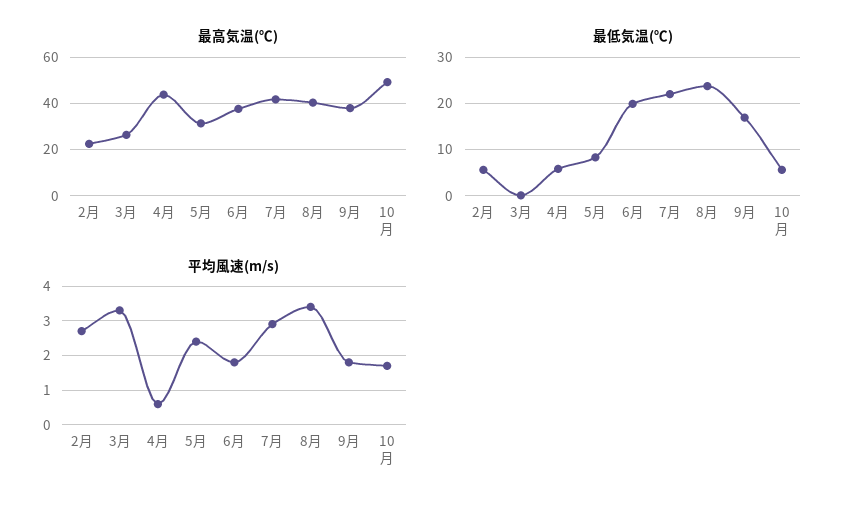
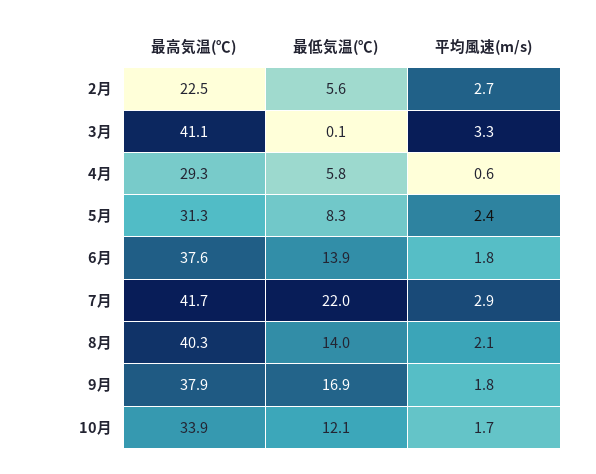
最高気温(℃), 3月: 25 -> 41.1
最高気温(℃), 4月: 45 -> 29.3
最高気温(℃), 10月: 50 -> 33.9
最低気温(℃), 6月: 20 -> 13.9
最低気温(℃), 8月: 24 -> 14
最低気温(℃), 10月: 6 -> 12.1
平均風速(m/s), 8月: 3.5 -> 2.1

